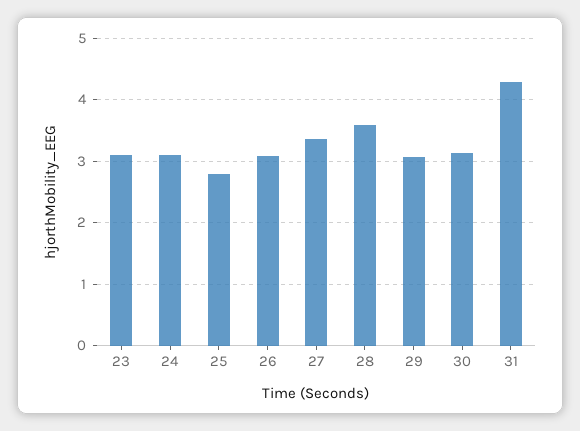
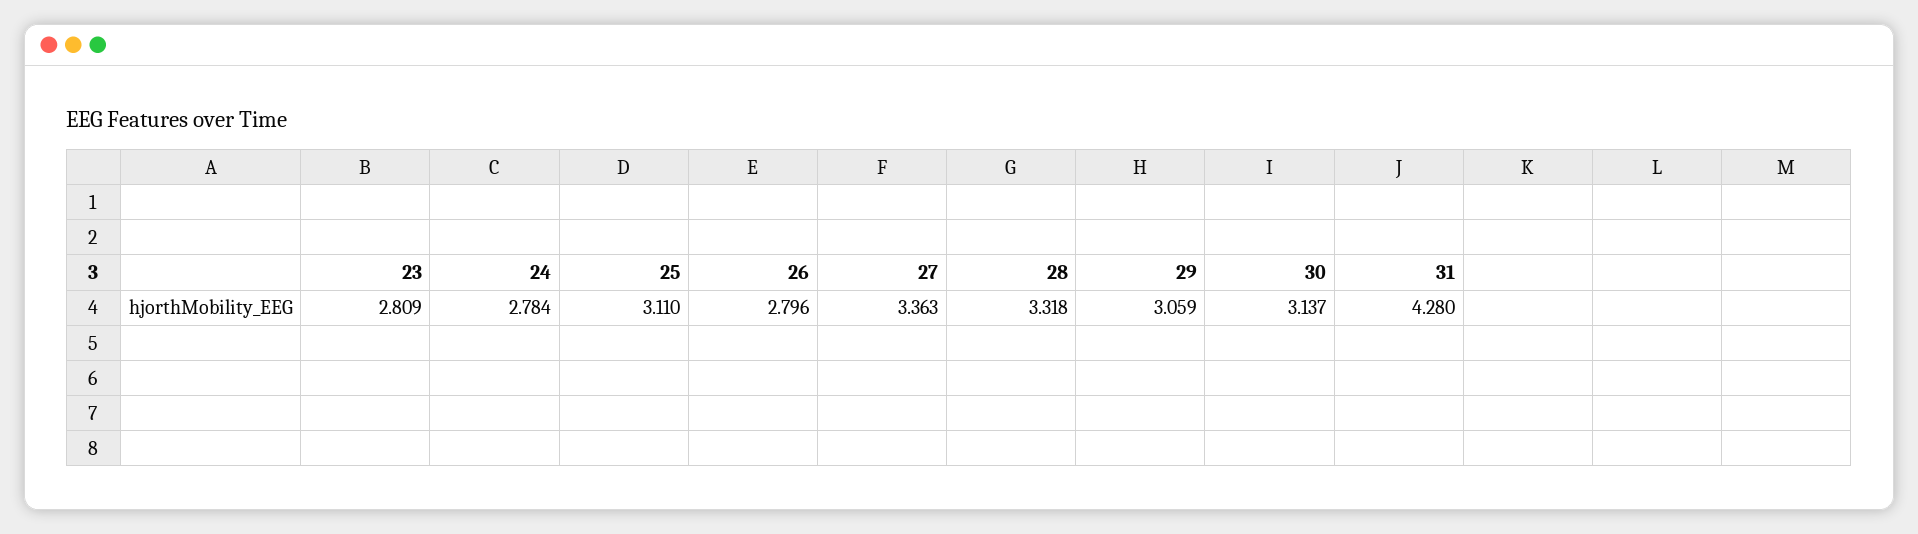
23: 3.1 -> 2.809
24: 3.1 -> 2.784
25: 2.8 -> 3.11
26: 3.1 -> 2.796
28: 3.6 -> 3.318

